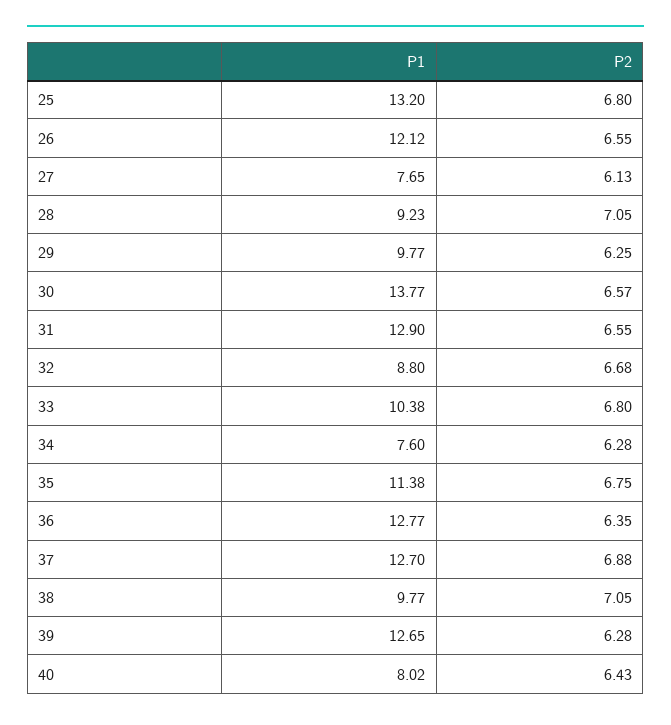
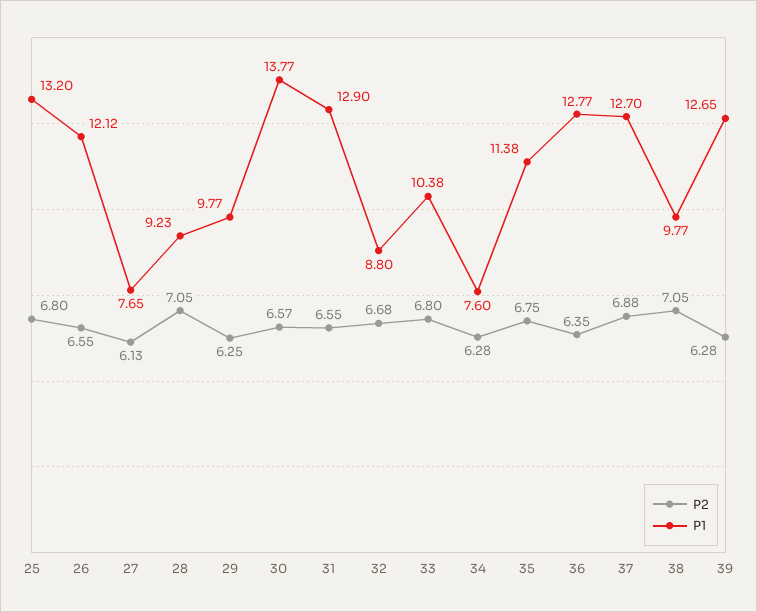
P1, 40: 8.02 -> none
P2, 40: 6.43 -> none

